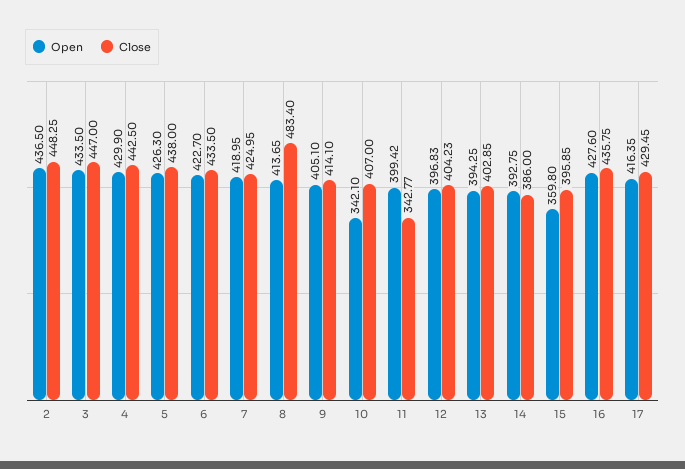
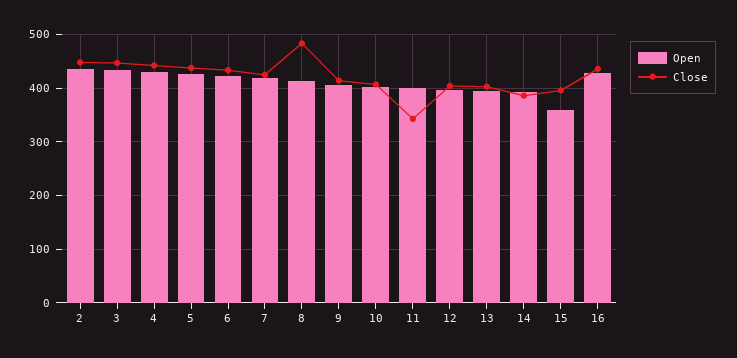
Open, 10: 342.1 -> 400
Open, 17: 416.35 -> none
Close, 17: 429.45 -> none

